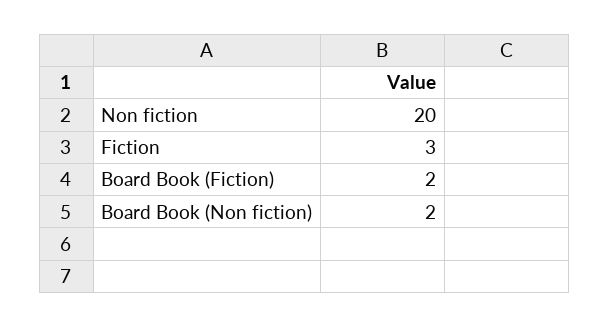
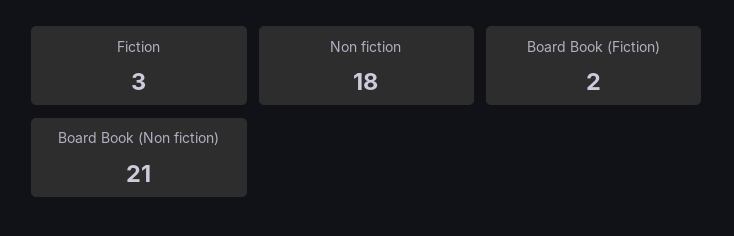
Non fiction: 20 -> 18
Board Book (Non fiction): 2 -> 21

